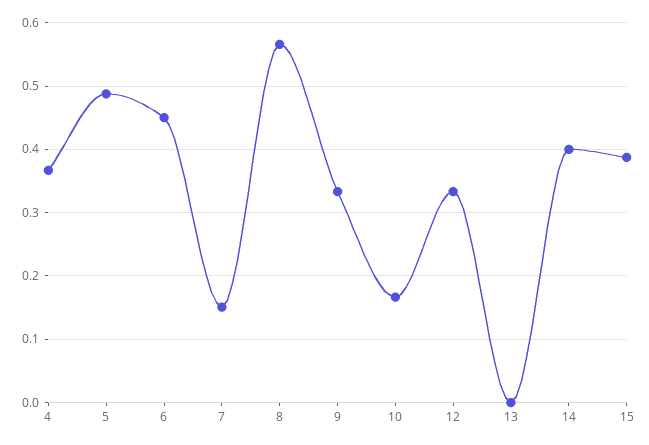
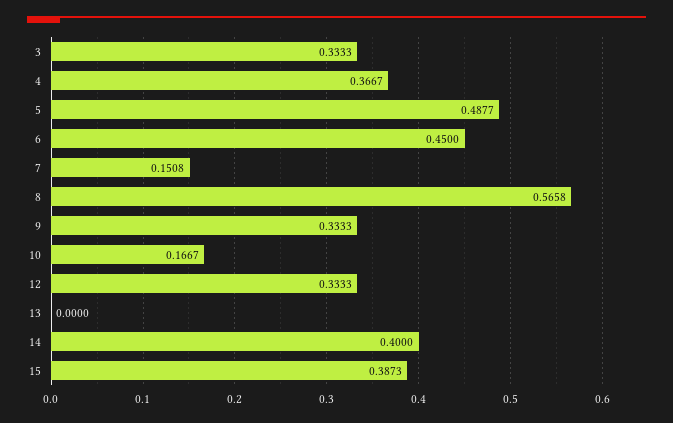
3: none -> 0.3333

